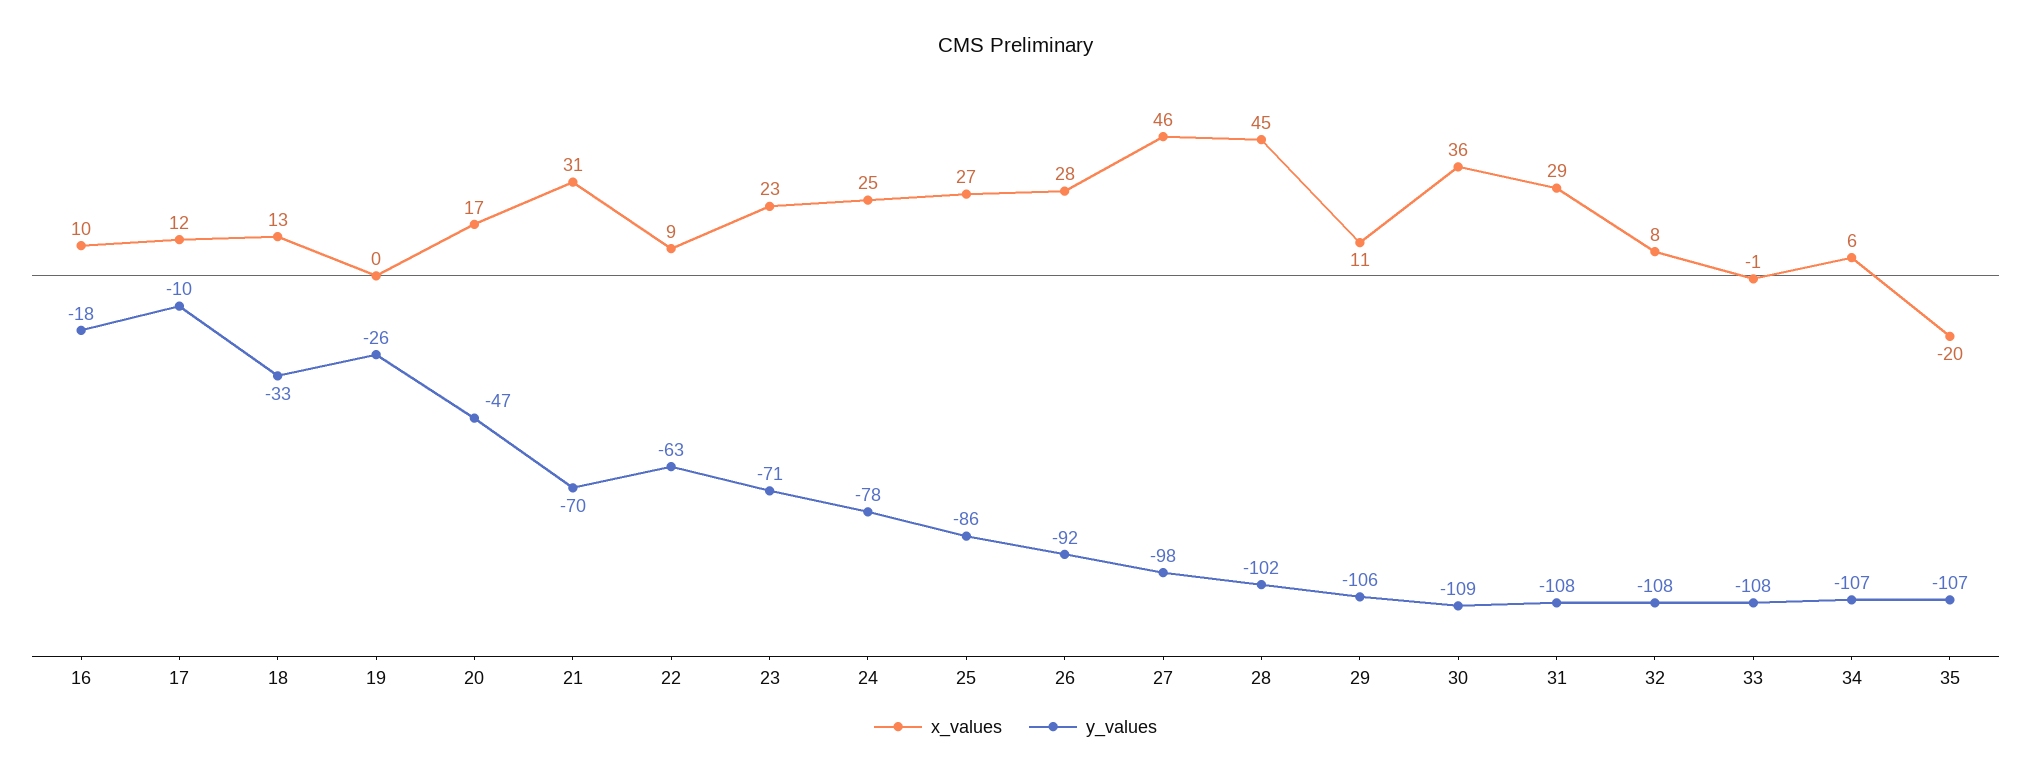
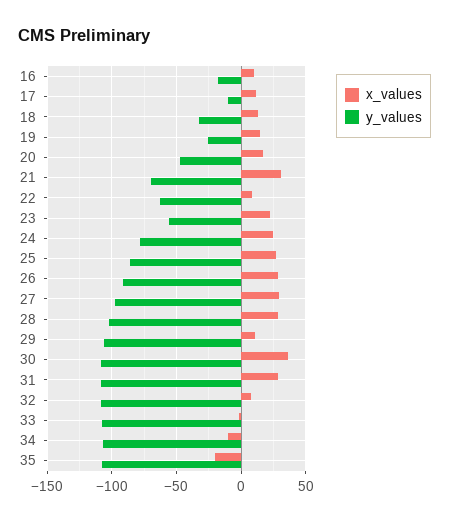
x_values, 19: 0 -> 15
y_values, 23: -71 -> -55
x_values, 27: 46 -> 30
x_values, 28: 45 -> 30
x_values, 34: 6 -> -10

